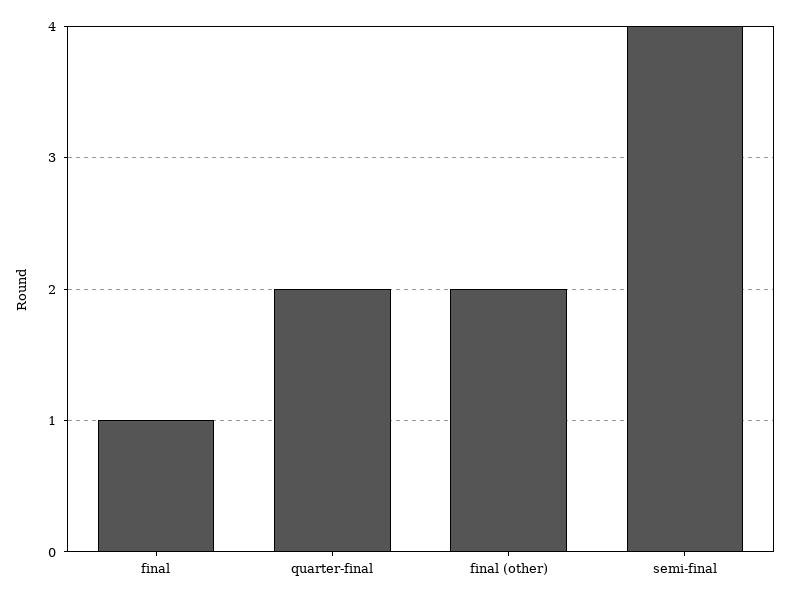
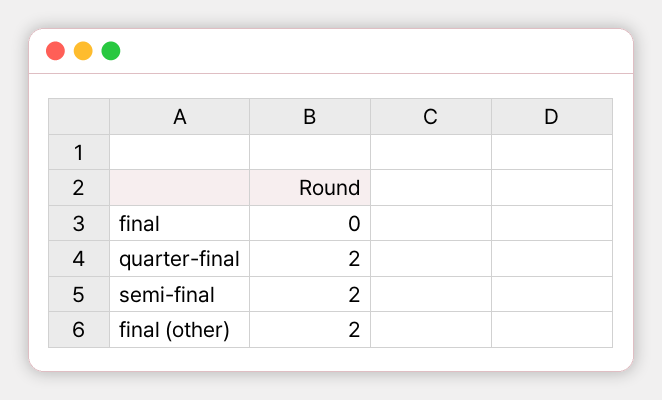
final: 1 -> 0
semi-final: 4 -> 2

